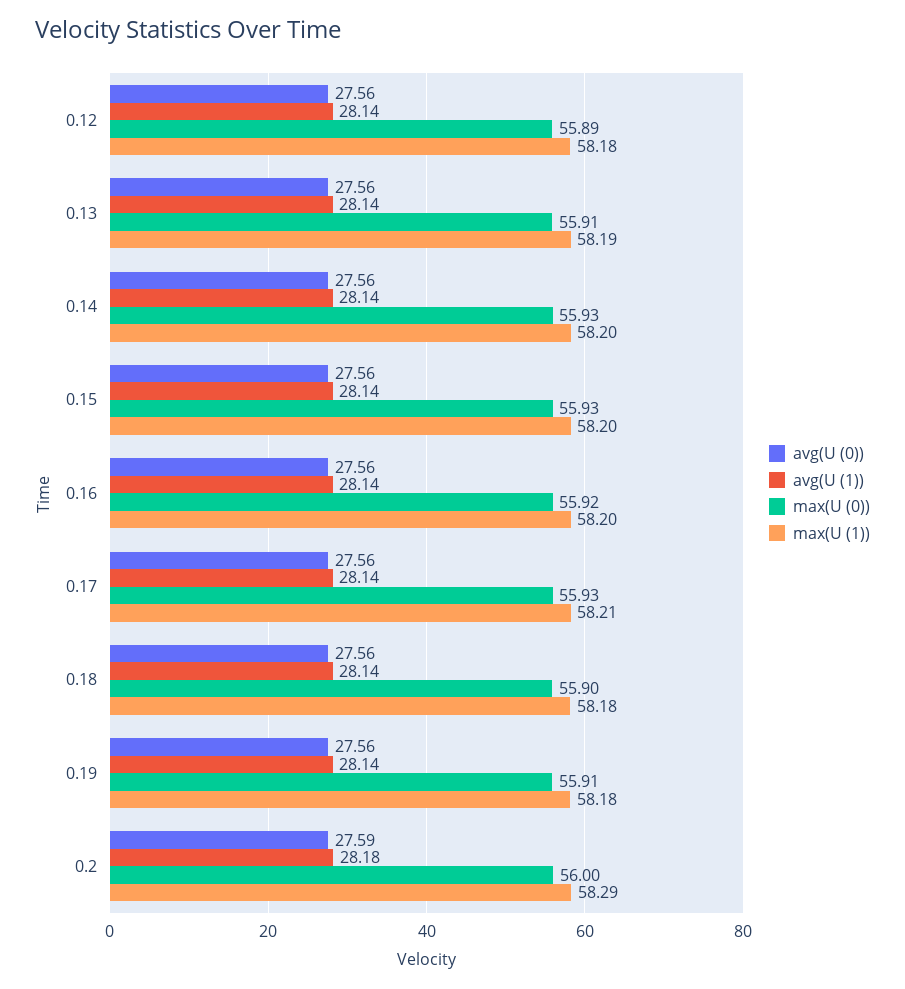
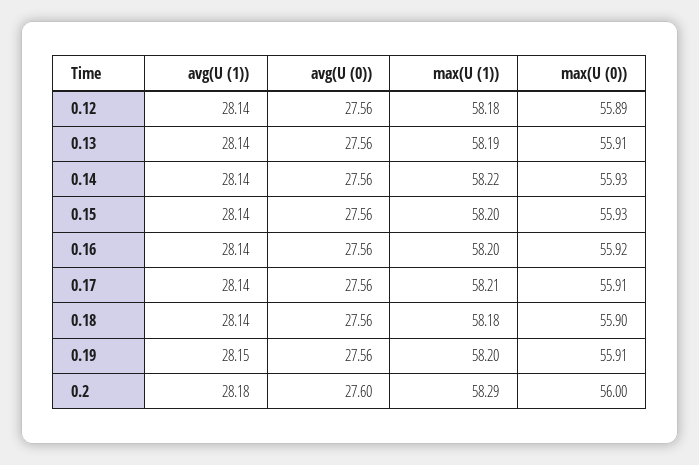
max(U (1)), 0.14: 58.2 -> 58.22
max(U (0)), 0.17: 55.93 -> 55.91
avg(U (1)), 0.19: 28.14 -> 28.15
max(U (1)), 0.19: 58.18 -> 58.2
avg(U (0)), 0.2: 27.59 -> 27.6

